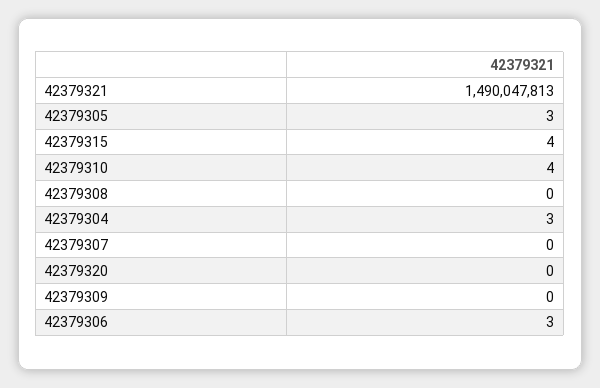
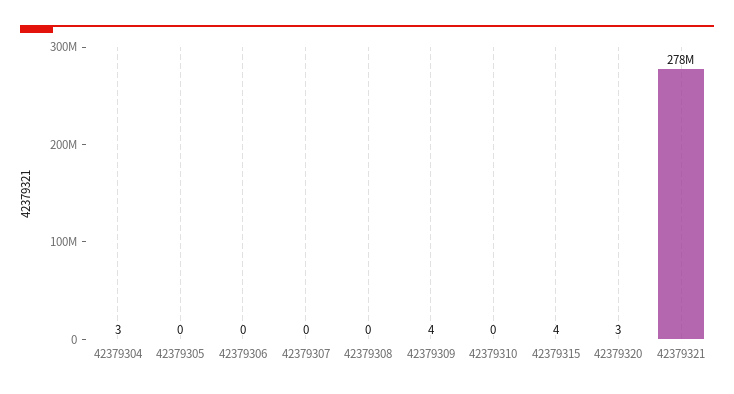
42379321: 1490047813 -> 278000000
42379305: 3 -> 0
42379310: 4 -> 0
42379320: 0 -> 3
42379309: 0 -> 4
42379306: 3 -> 0

